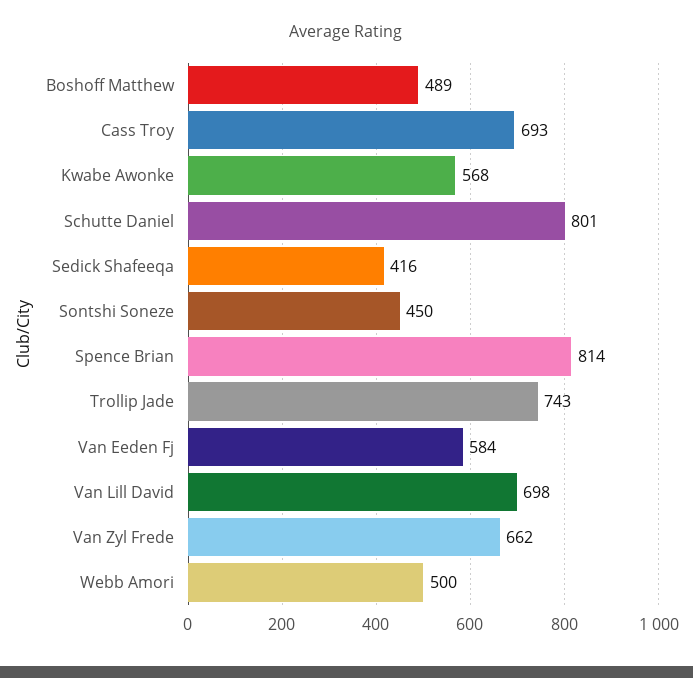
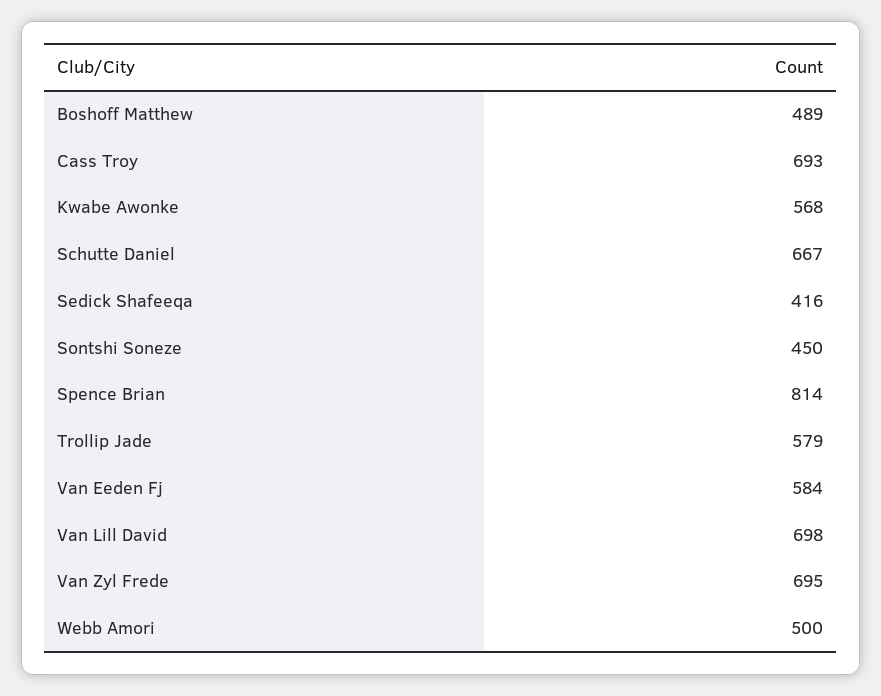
Schutte Daniel: 801 -> 667
Trollip Jade: 743 -> 579
Van Zyl Frede: 662 -> 695

